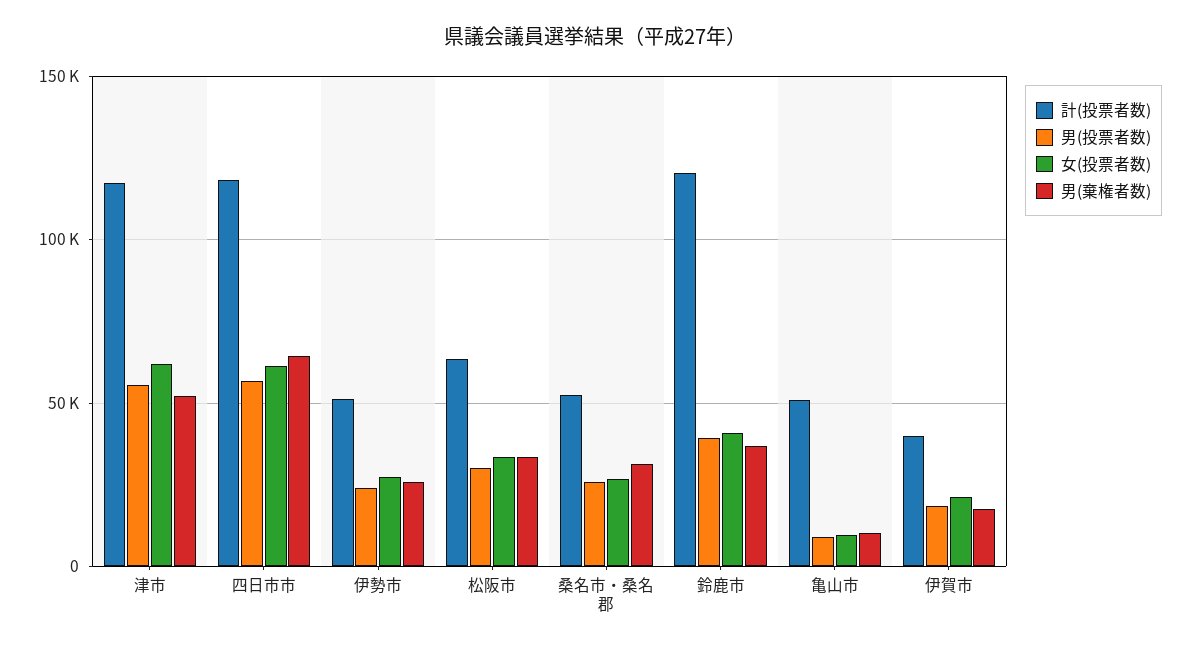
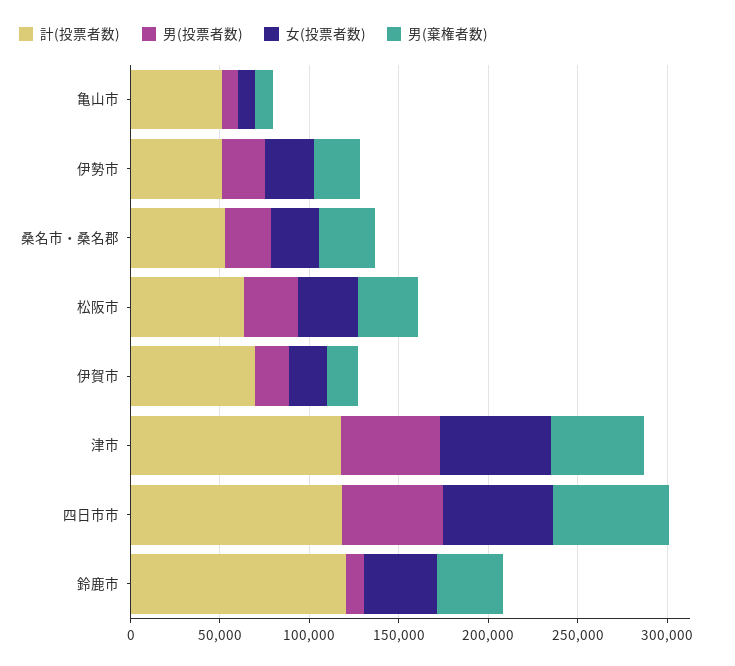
男(投票者数), 鈴鹿市: 40000 -> 10000
計(投票者数), 伊賀市: 40000 -> 70000

